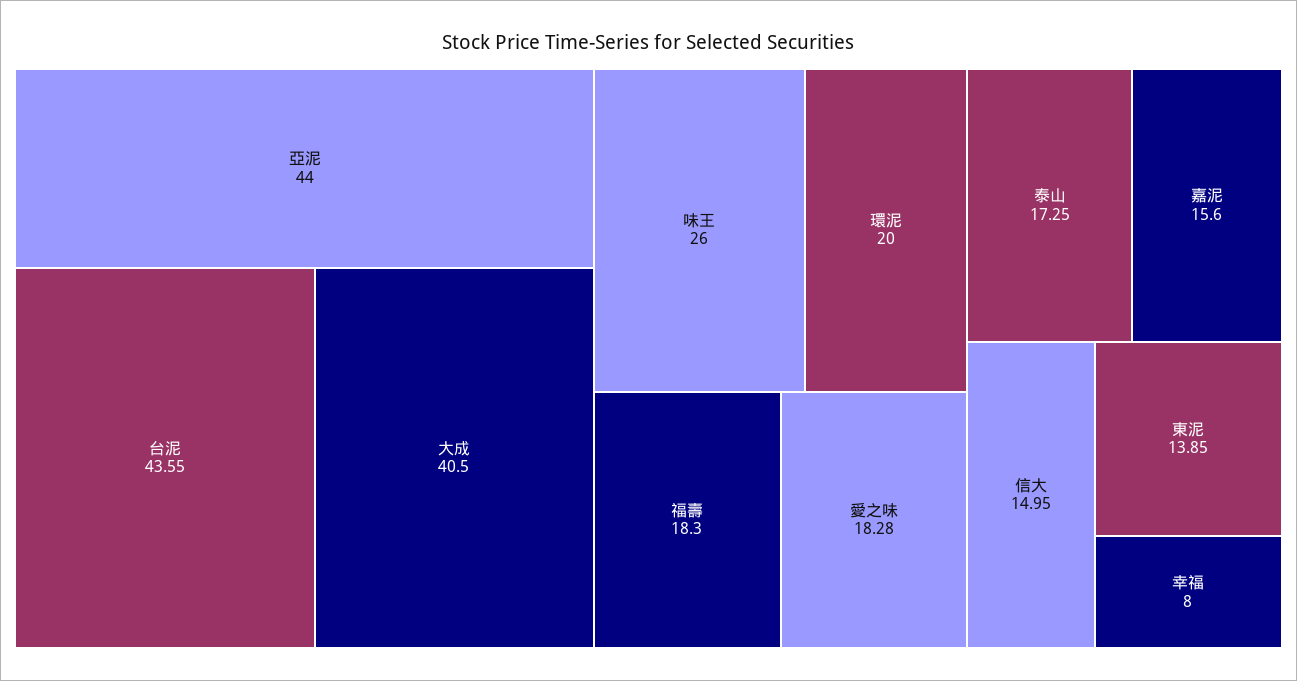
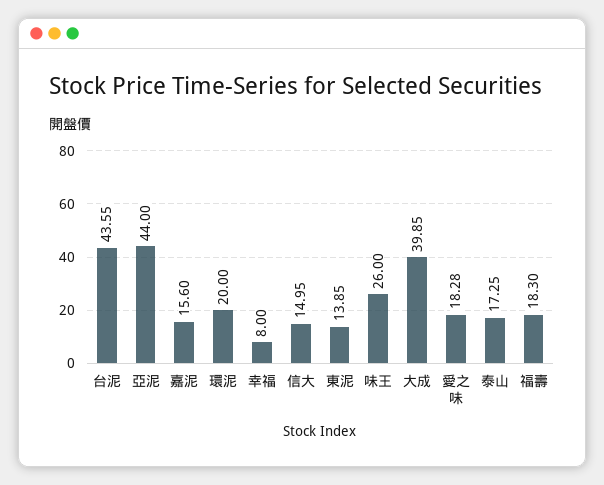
大成: 40.5 -> 39.85

